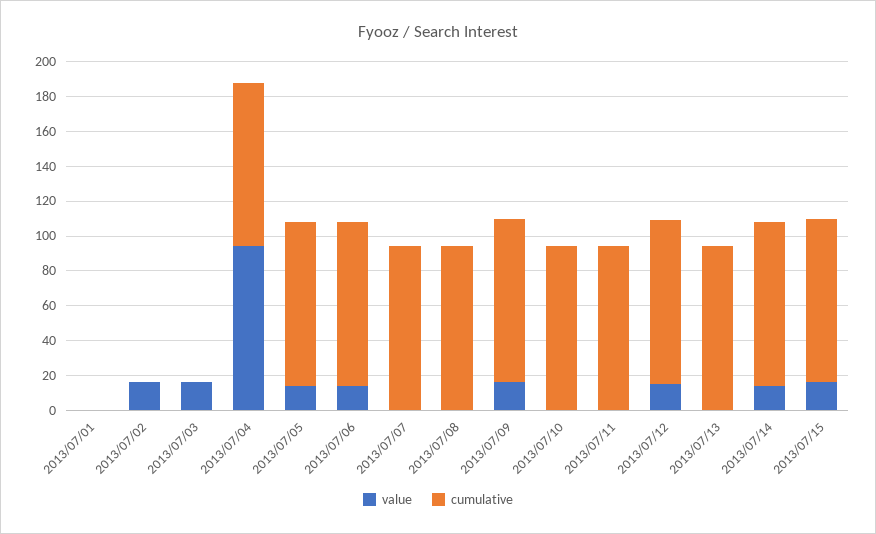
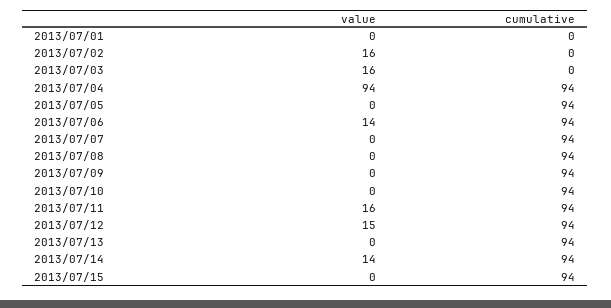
value, 2013/07/05: 15 -> 0
value, 2013/07/09: 15 -> 0
value, 2013/07/11: 0 -> 16
value, 2013/07/15: 15 -> 0

